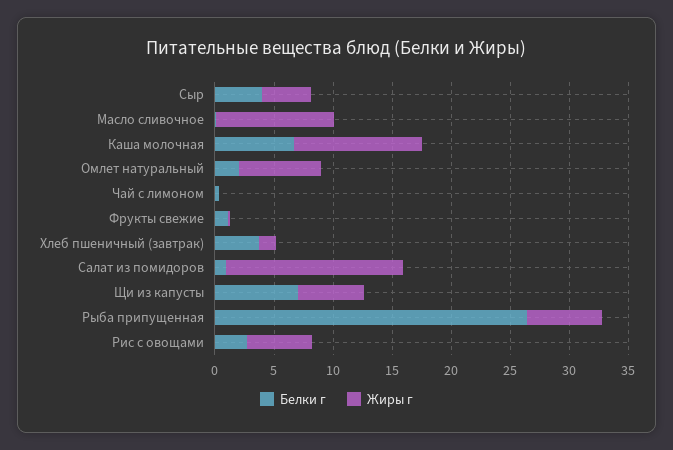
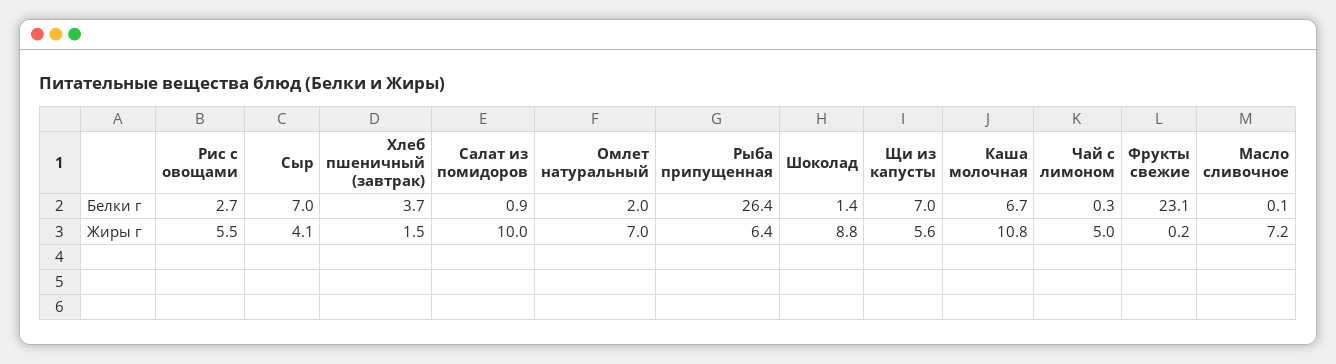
Белки г, Сыр: 4 -> 7
Жиры г, Масло сливочное: 10 -> 7.2
Жиры г, Чай с лимоном: 0 -> 5
Белки г, Фрукты свежие: 1 -> 23.1
Жиры г, Салат из помидоров: 15 -> 10
Белки г, Шоколад: none -> 1.4
Жиры г, Шоколад: none -> 8.8

